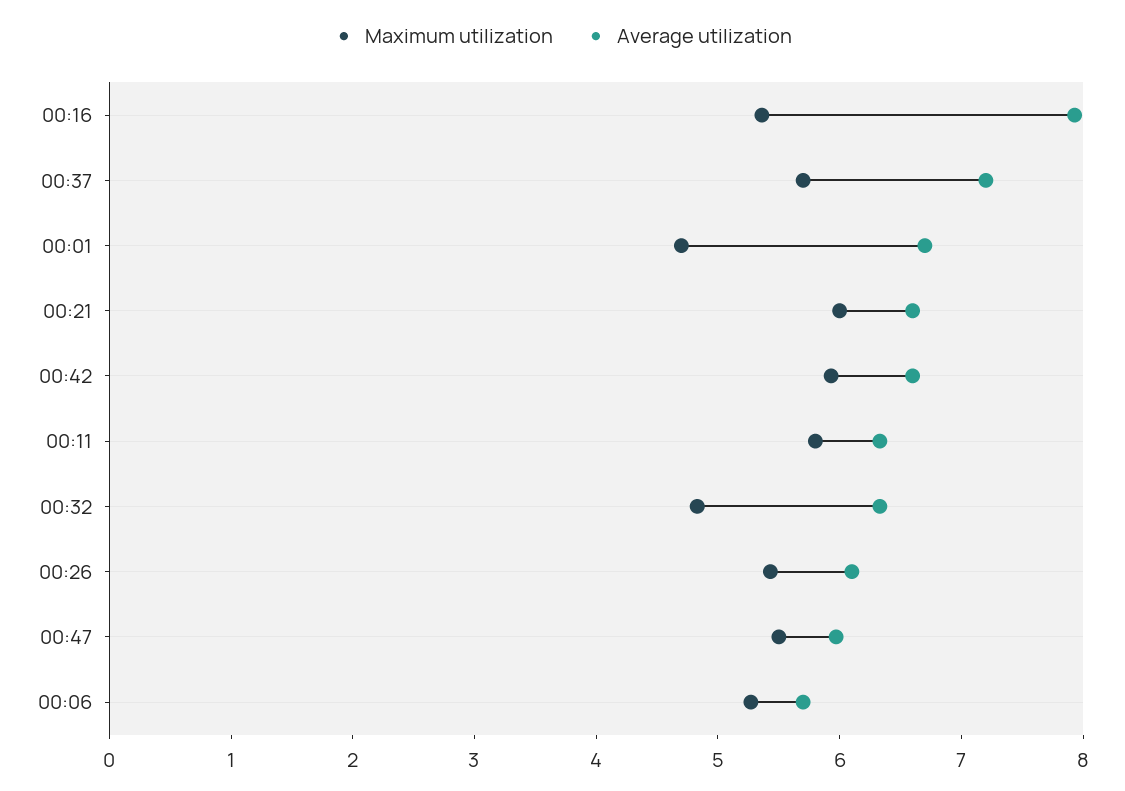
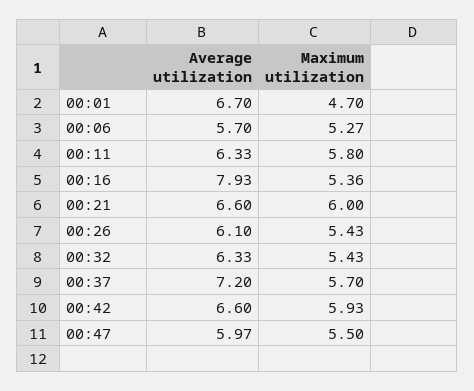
Maximum utilization, 00:32: 4.8 -> 5.43

